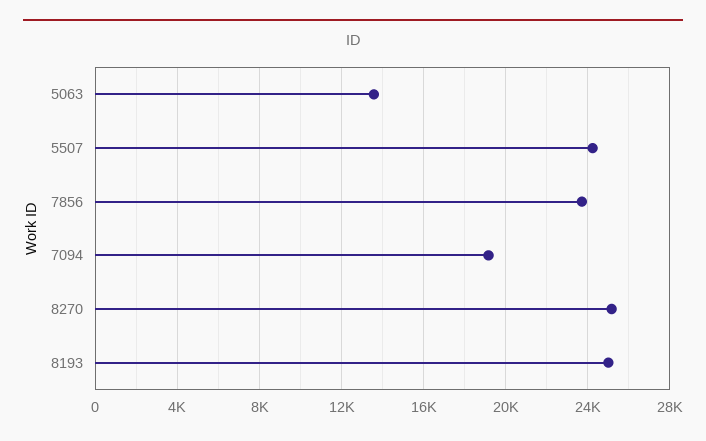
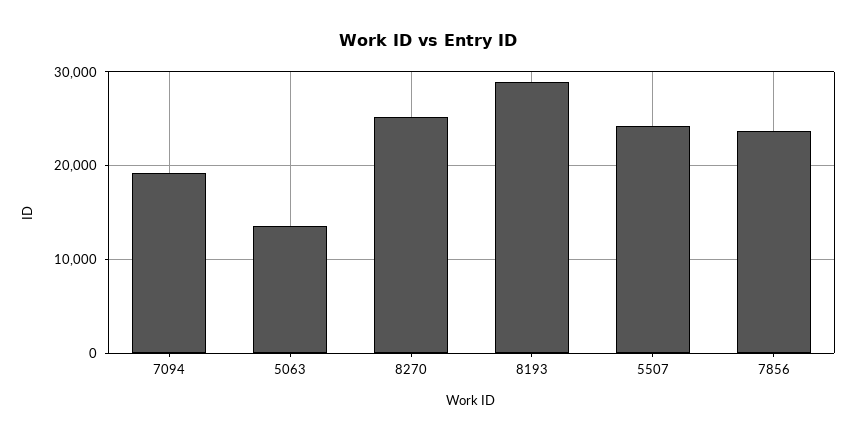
8193: 25000 -> 29000

